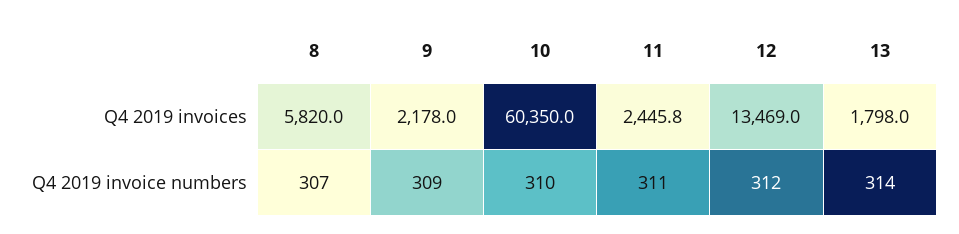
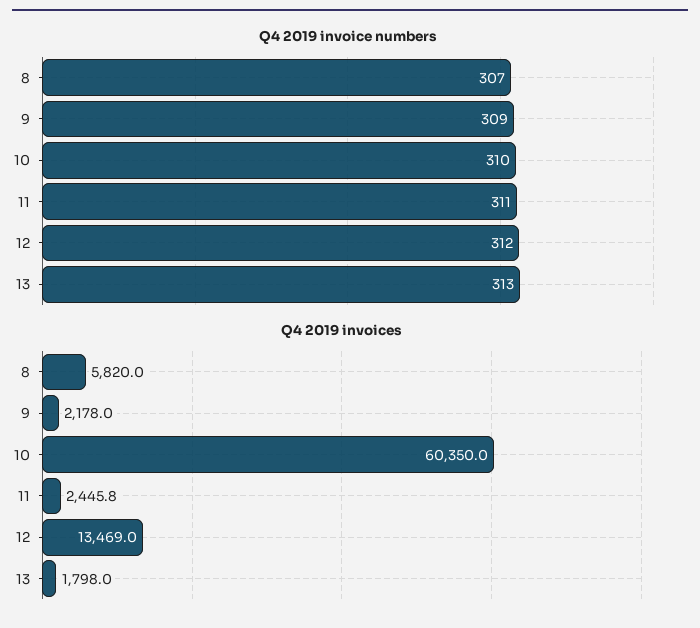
Q4 2019 invoice numbers, 13: 314 -> 313

